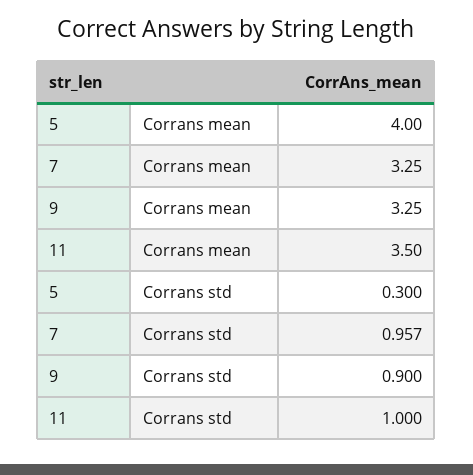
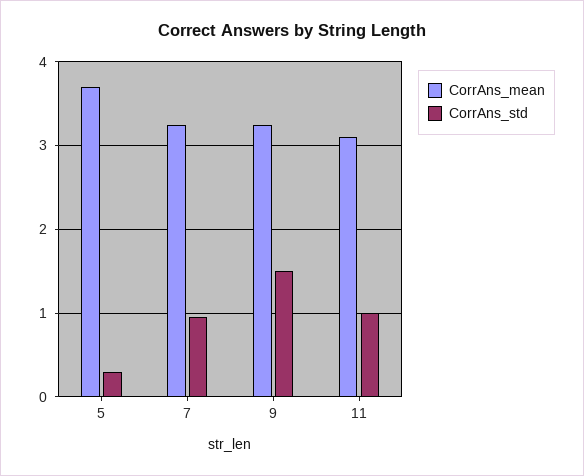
Corrans mean, 5: 4 -> 3.7
Corrans mean, 11: 3.5 -> 3.1
Corrans std, 9: 0.9 -> 1.5

